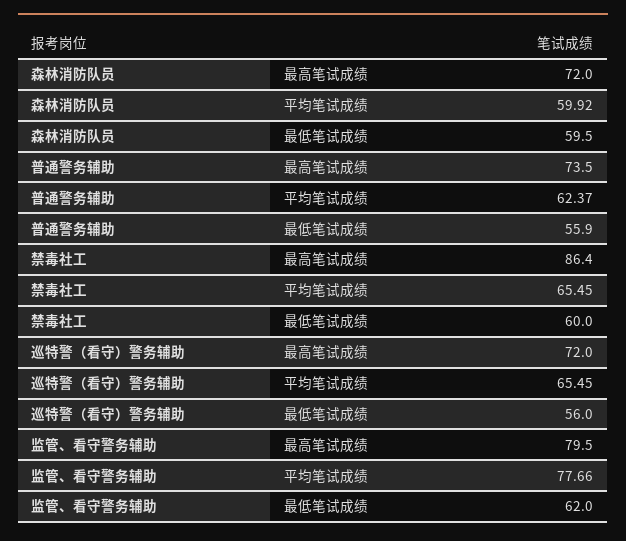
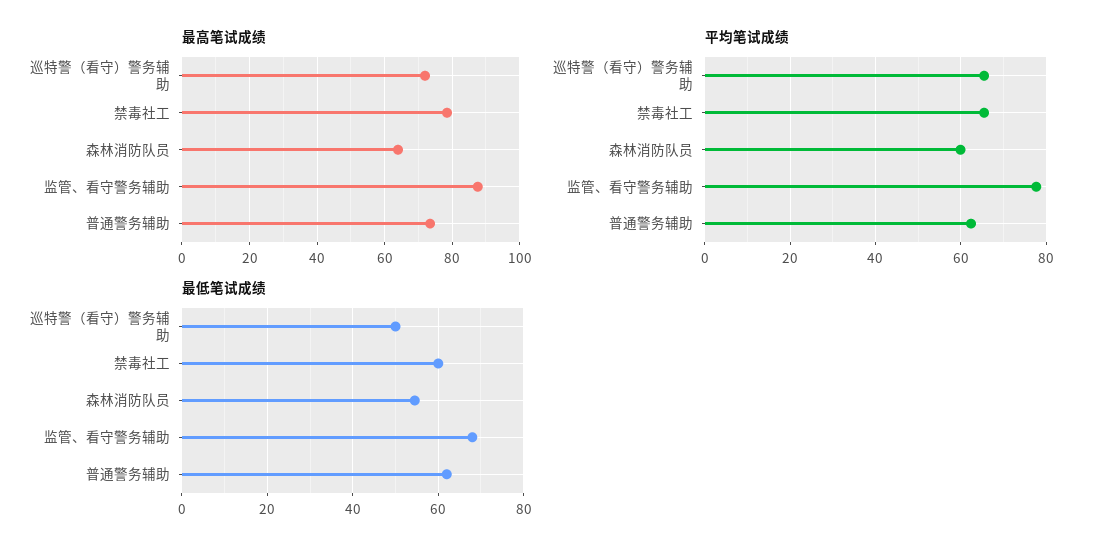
最高笔试成绩, 森林消防队员: 72 -> 64
最低笔试成绩, 森林消防队员: 59.5 -> 54
最低笔试成绩, 普通警务辅助: 55.9 -> 62
最高笔试成绩, 禁毒社工: 86.4 -> 78
最低笔试成绩, 巡特警（看守）警务辅助: 56 -> 50
最高笔试成绩, 监管、看守警务辅助: 79.5 -> 88
最低笔试成绩, 监管、看守警务辅助: 62 -> 68

